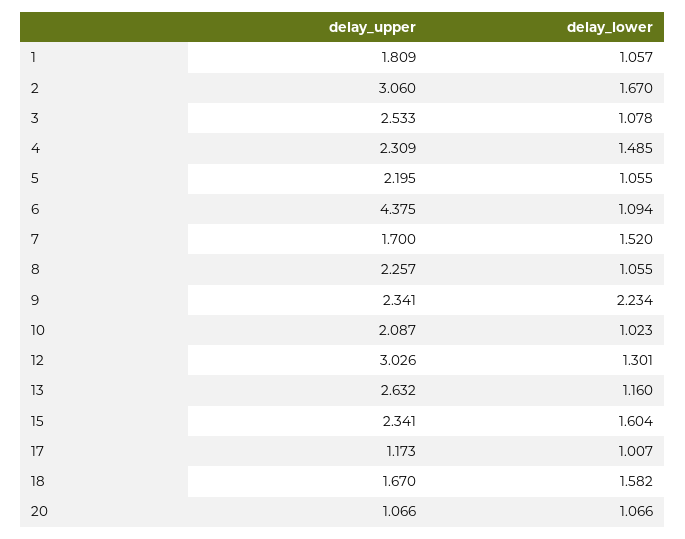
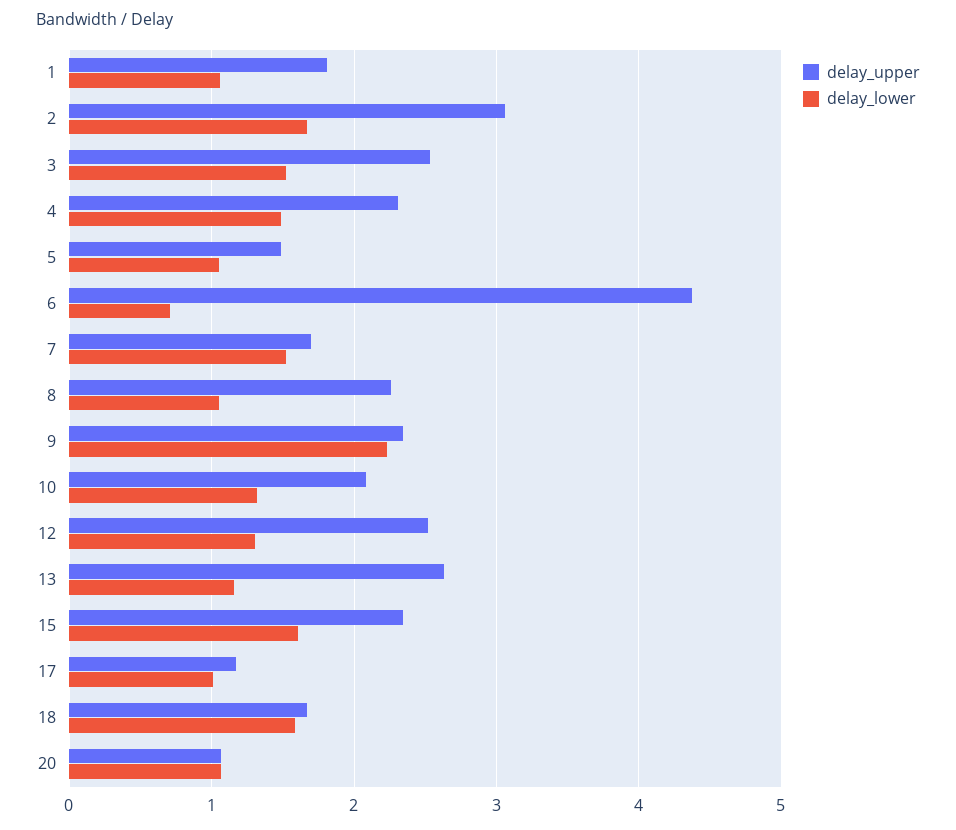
delay_lower, 3: 1.078 -> 1.5
delay_upper, 5: 2.195 -> 1.5
delay_lower, 6: 1.094 -> 0.7
delay_lower, 10: 1.023 -> 1.3
delay_upper, 12: 3.026 -> 2.5

